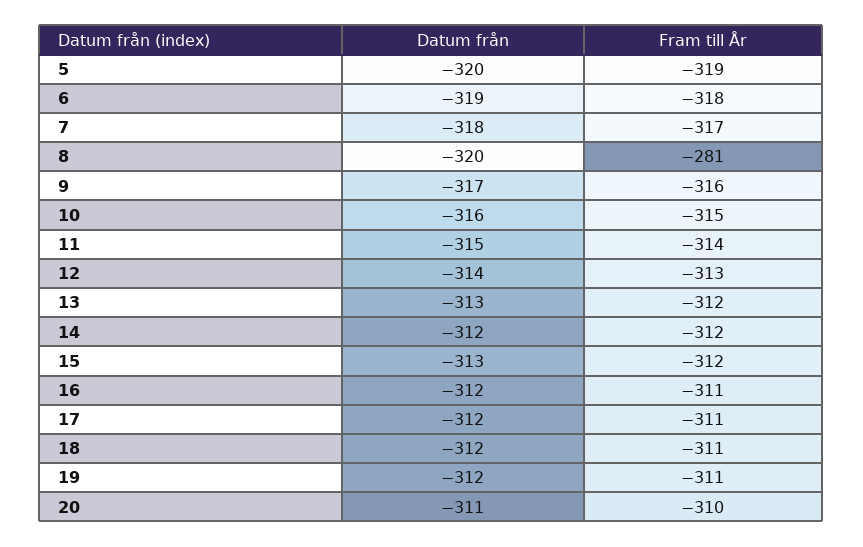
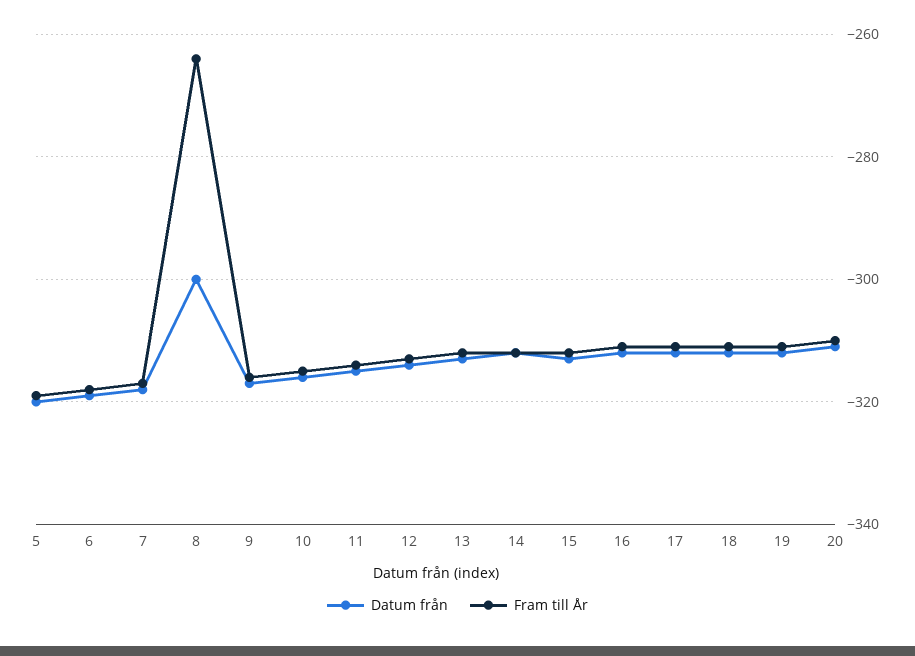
Datum från, 8: -320 -> -300
Fram till År, 8: -281 -> -265

